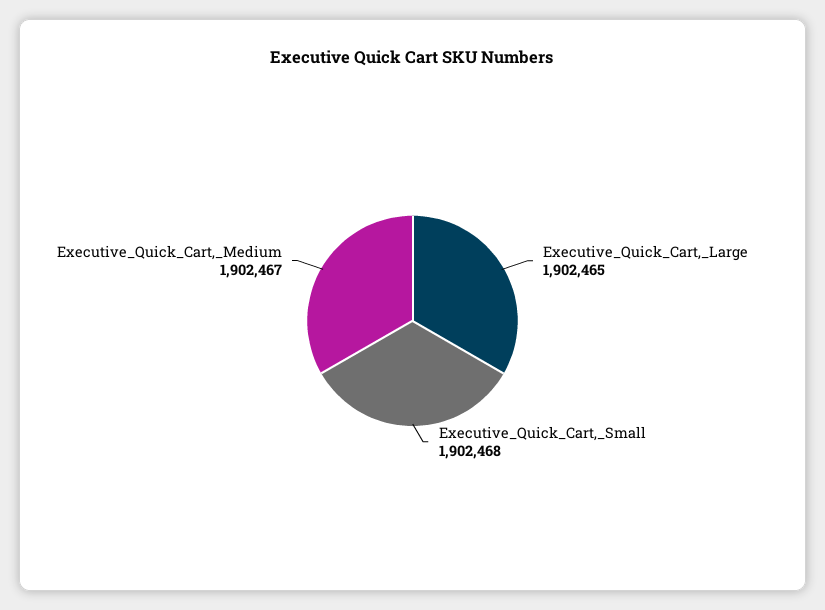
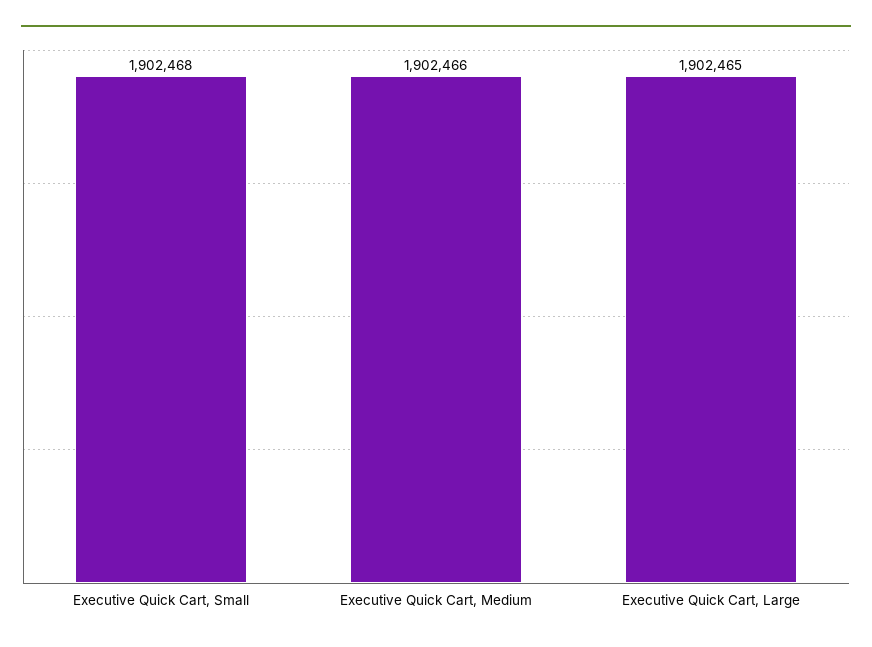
Executive_Quick_Cart,_Medium: 1902467 -> 1902466

